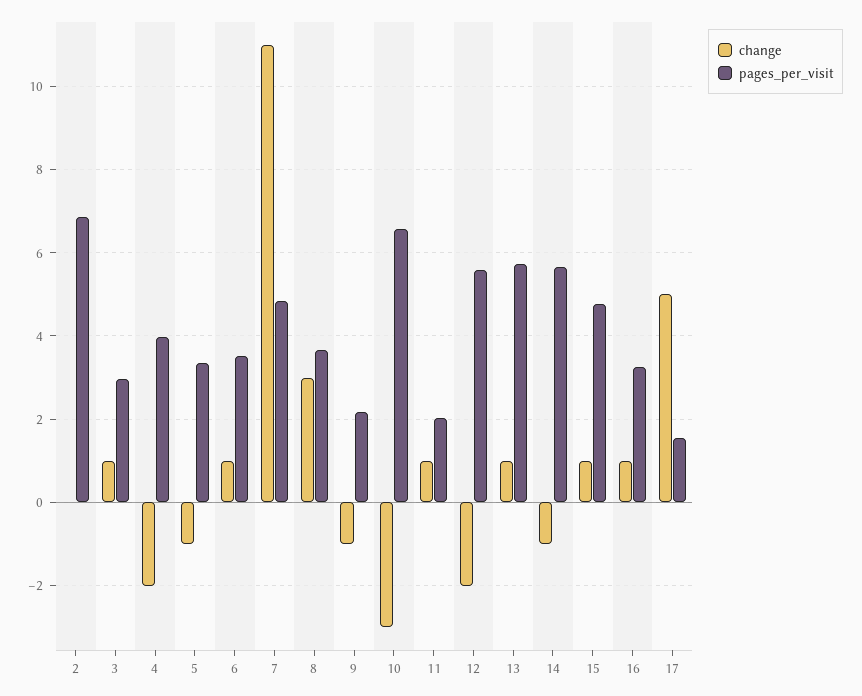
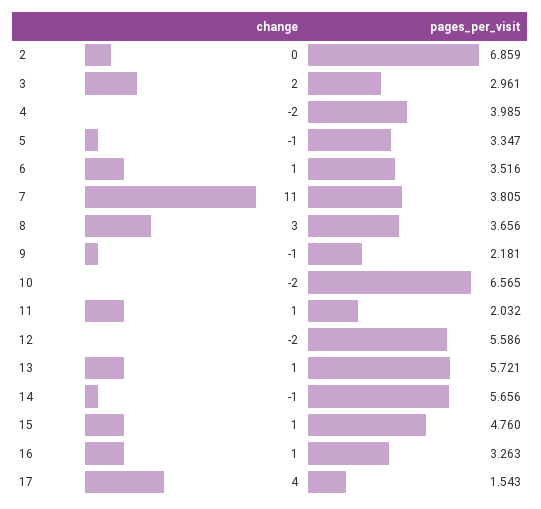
change, 3: 1 -> 2
pages_per_visit, 7: 4.8 -> 3.805
change, 10: -3 -> -2
change, 17: 5 -> 4

